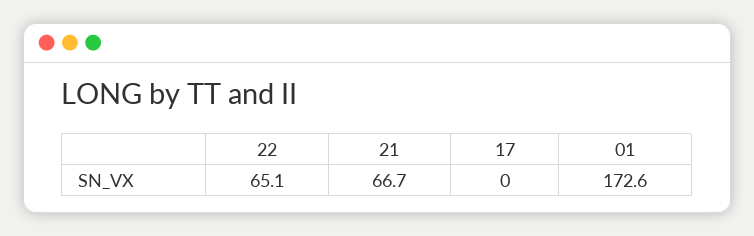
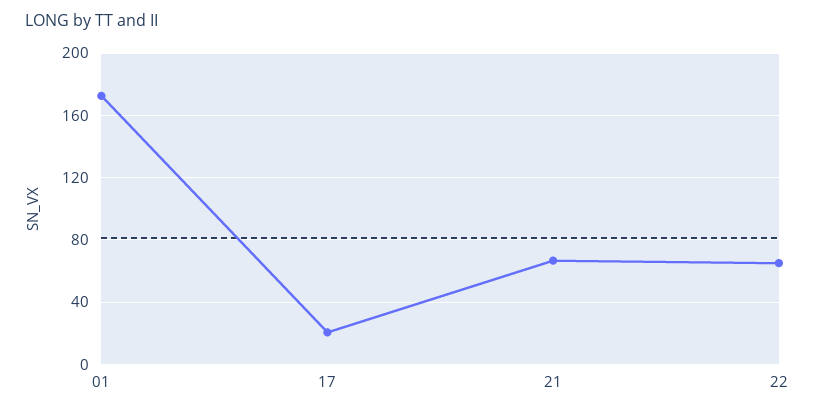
17: 0 -> 20

